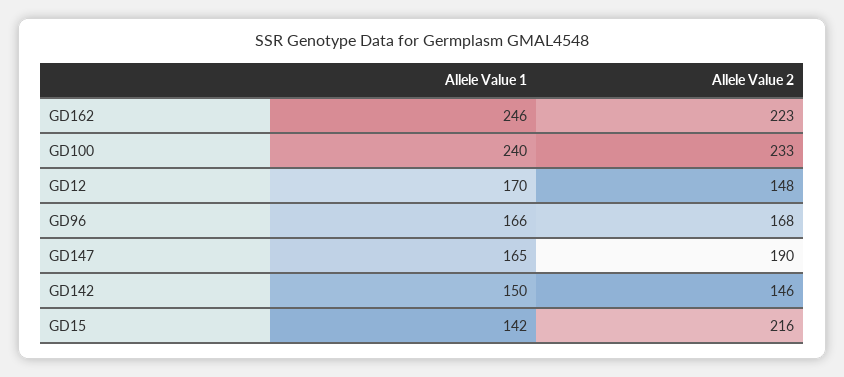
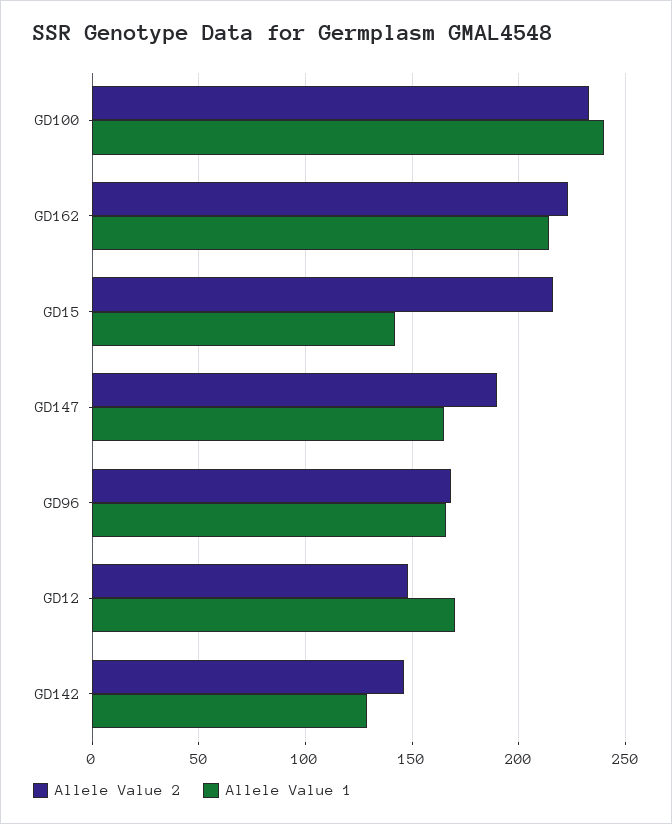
Allele Value 1, GD162: 246 -> 215
Allele Value 1, GD142: 150 -> 130

